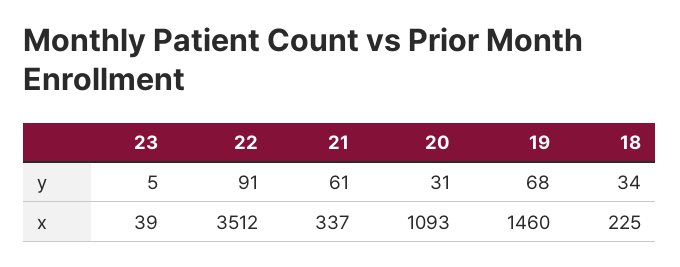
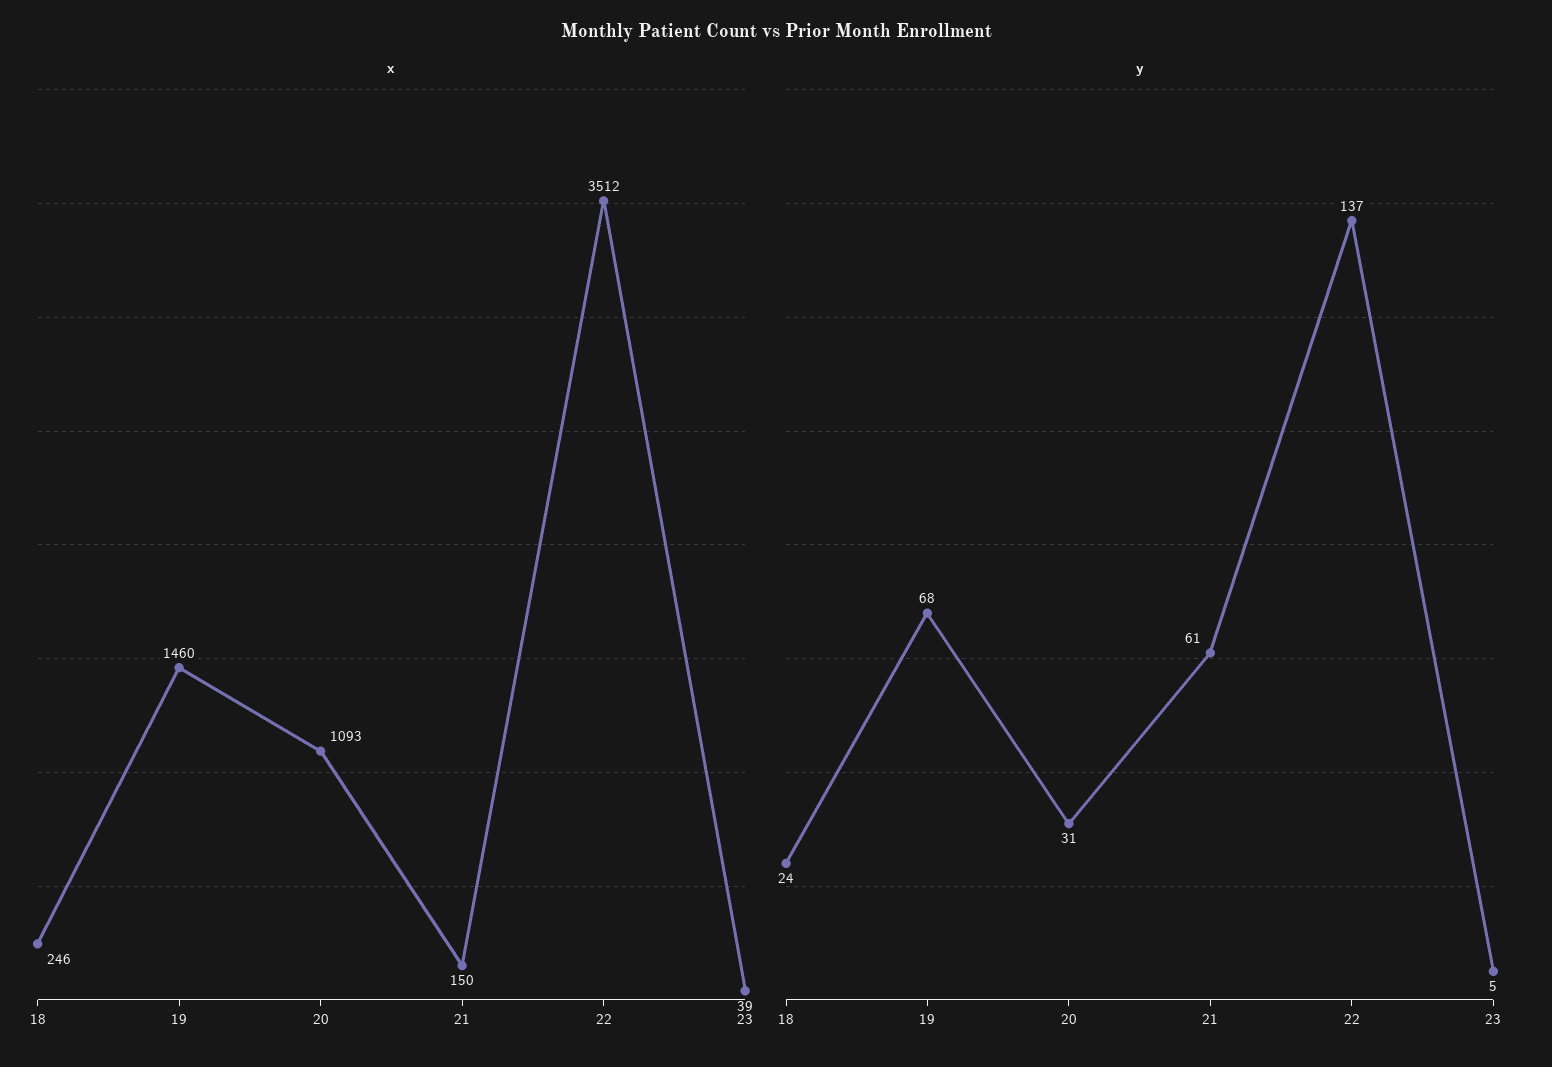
y, 22: 91 -> 137
y, 18: 34 -> 24
x, 21: 337 -> 150
x, 18: 225 -> 246

